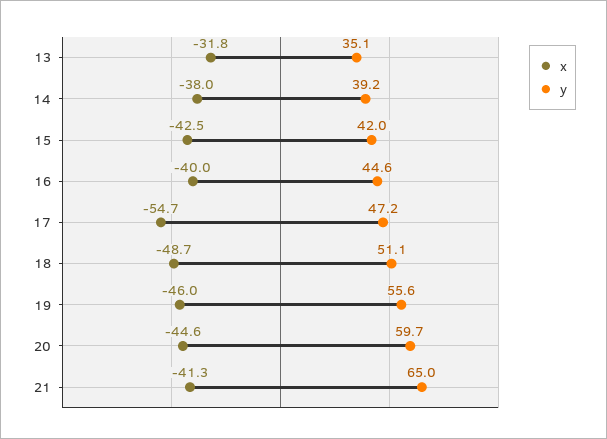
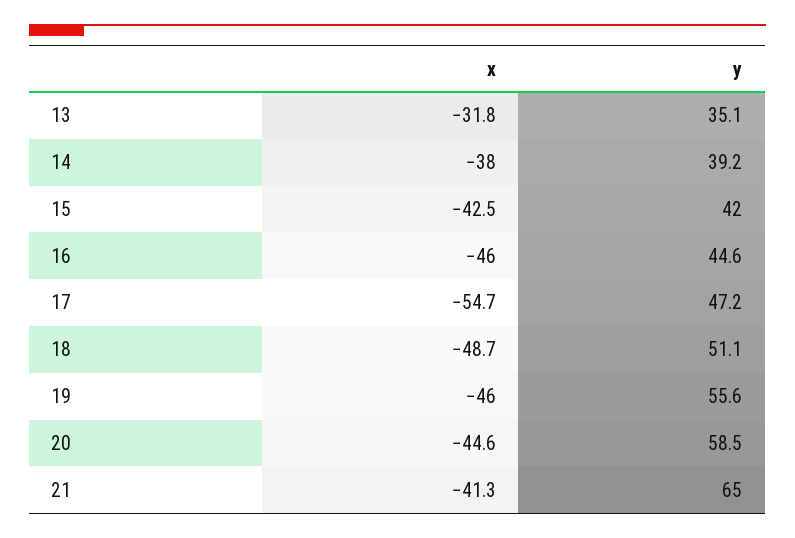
x, 16: -40 -> -46
y, 20: 59.7 -> 58.5

